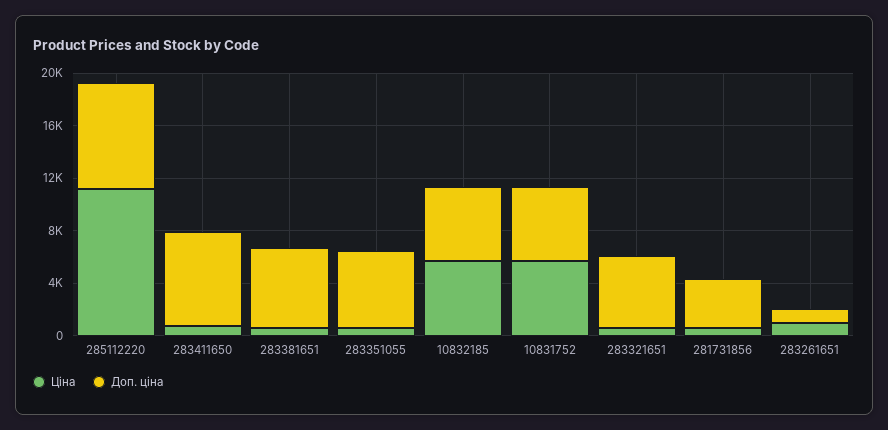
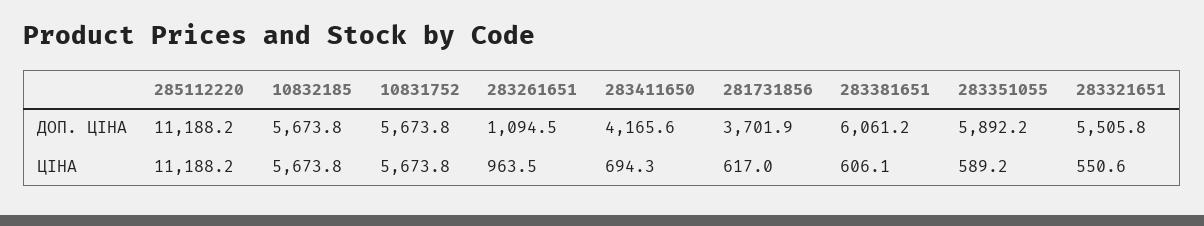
Доп. ціна, 285112220: 8000 -> 11188.2
Доп. ціна, 283411650: 7000 -> 4165.6

